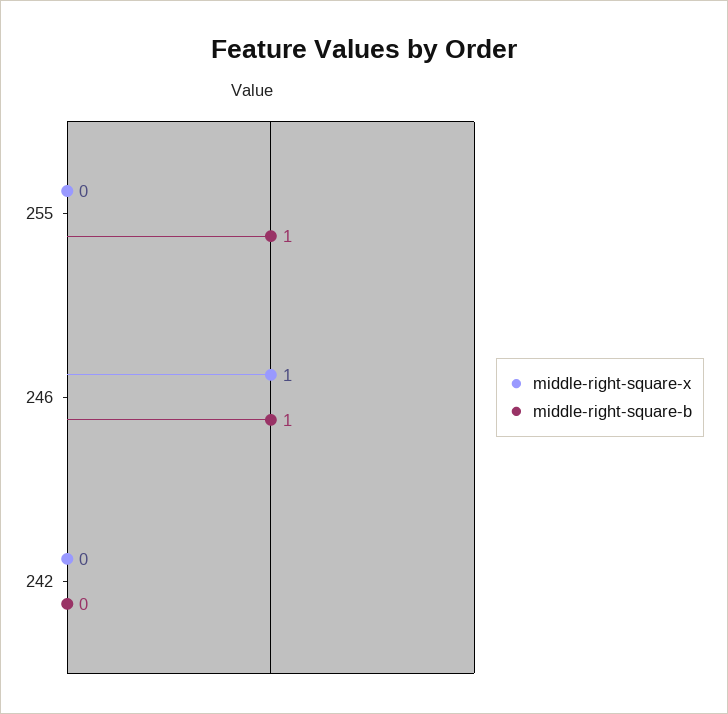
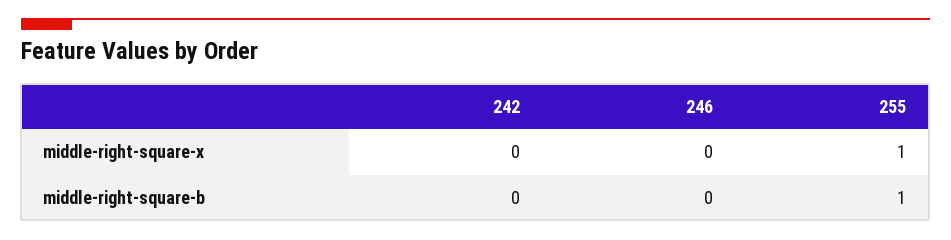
middle-right-square-x, 255: 0 -> 1
middle-right-square-x, 246: 1 -> 0
middle-right-square-b, 246: 1 -> 0

